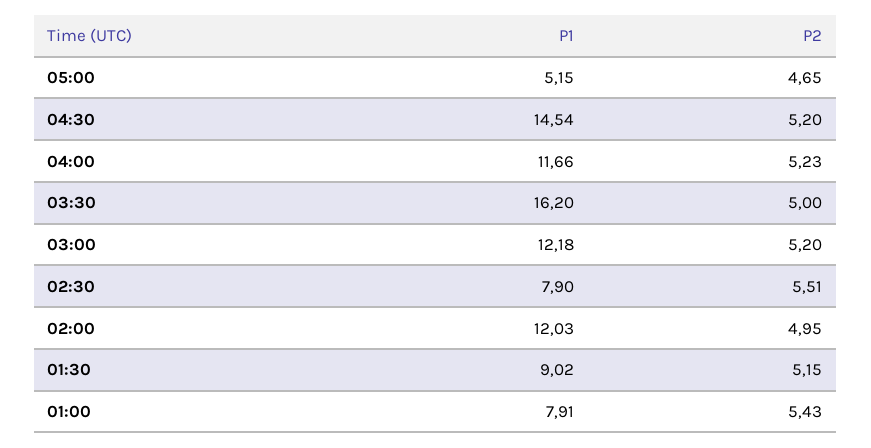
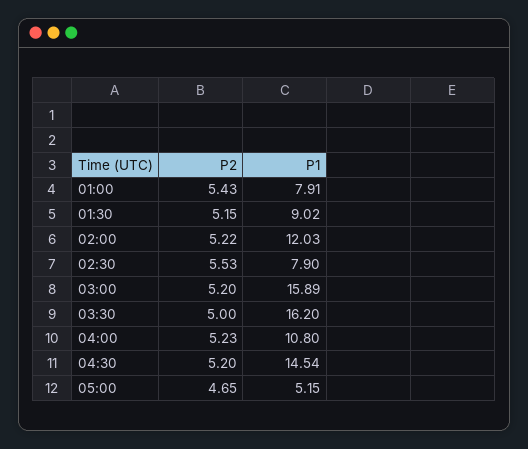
P1, 04:00: 11.66 -> 10.8
P1, 03:00: 12.18 -> 15.89
P2, 02:30: 5.51 -> 5.53
P2, 02:00: 4.95 -> 5.22

